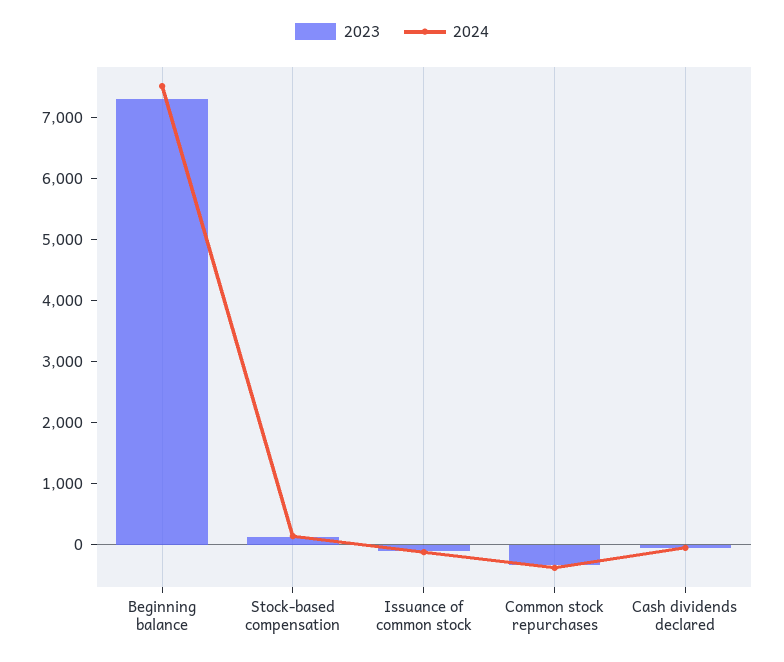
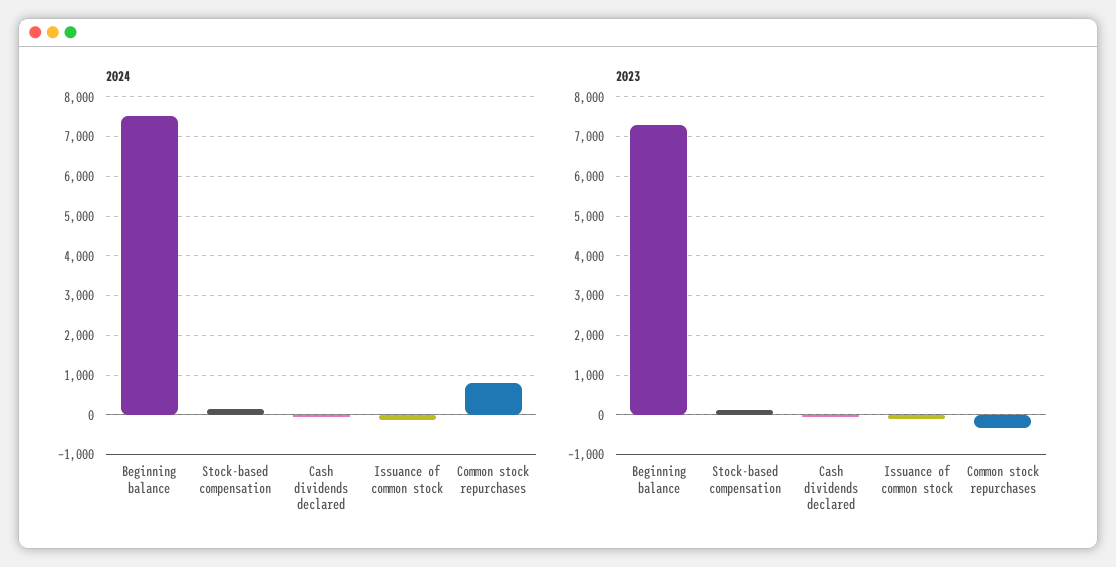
2024, Common stock repurchases: -400 -> 800

